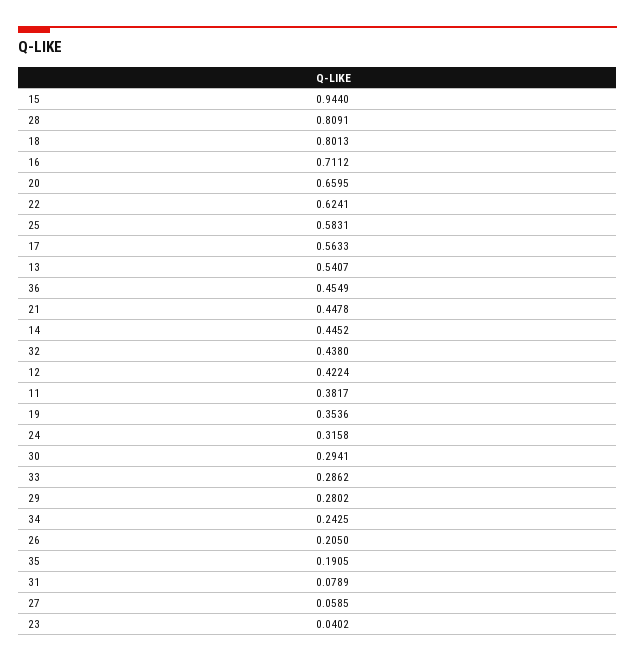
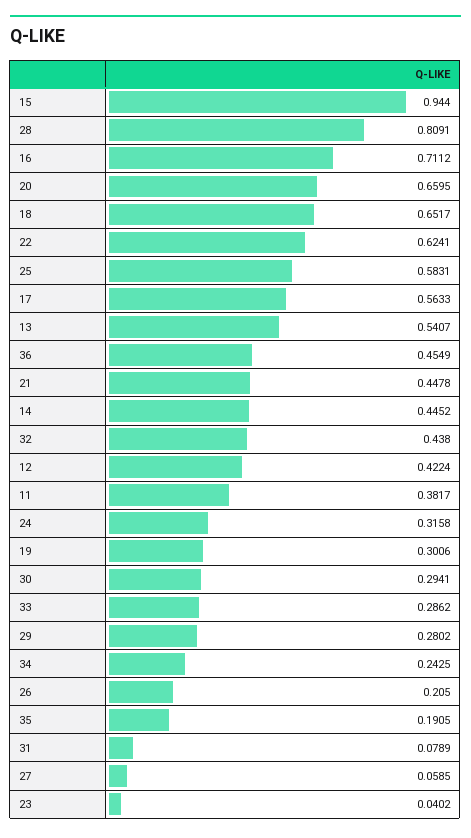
18: 0.8013 -> 0.6517
19: 0.3536 -> 0.3006

